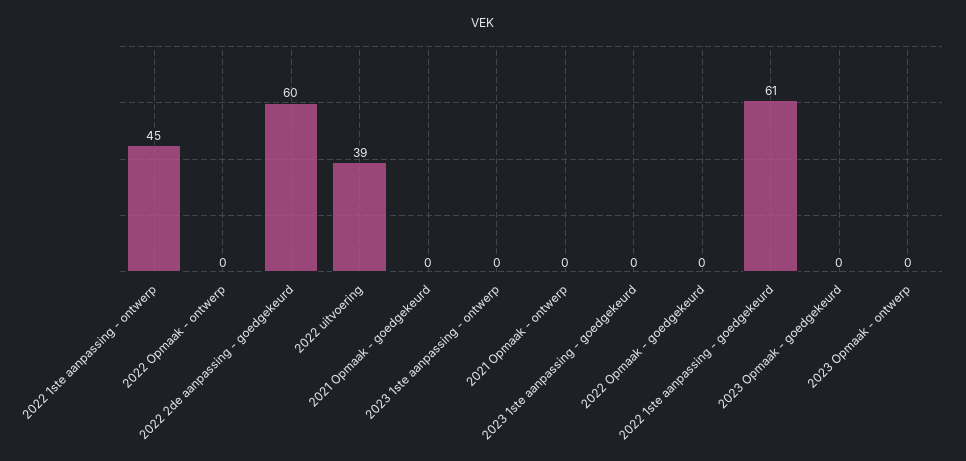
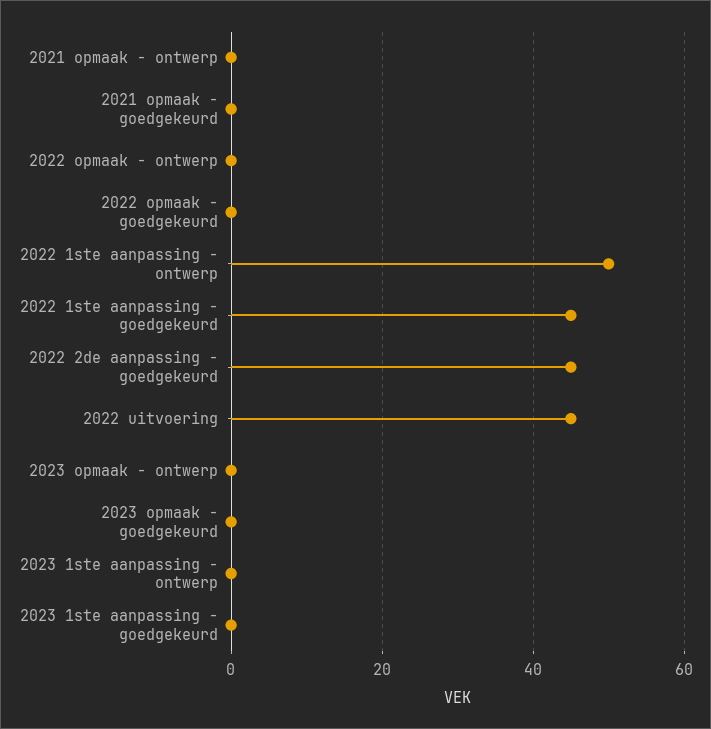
2022 1ste aanpassing - ontwerp: 45 -> 50
2022 2de aanpassing - goedgekeurd: 60 -> 45
2022 uitvoering: 39 -> 45
2022 1ste aanpassing - goedgekeurd: 61 -> 45

